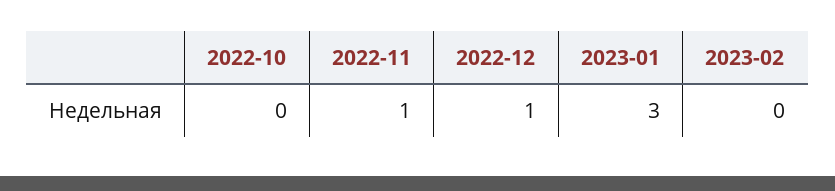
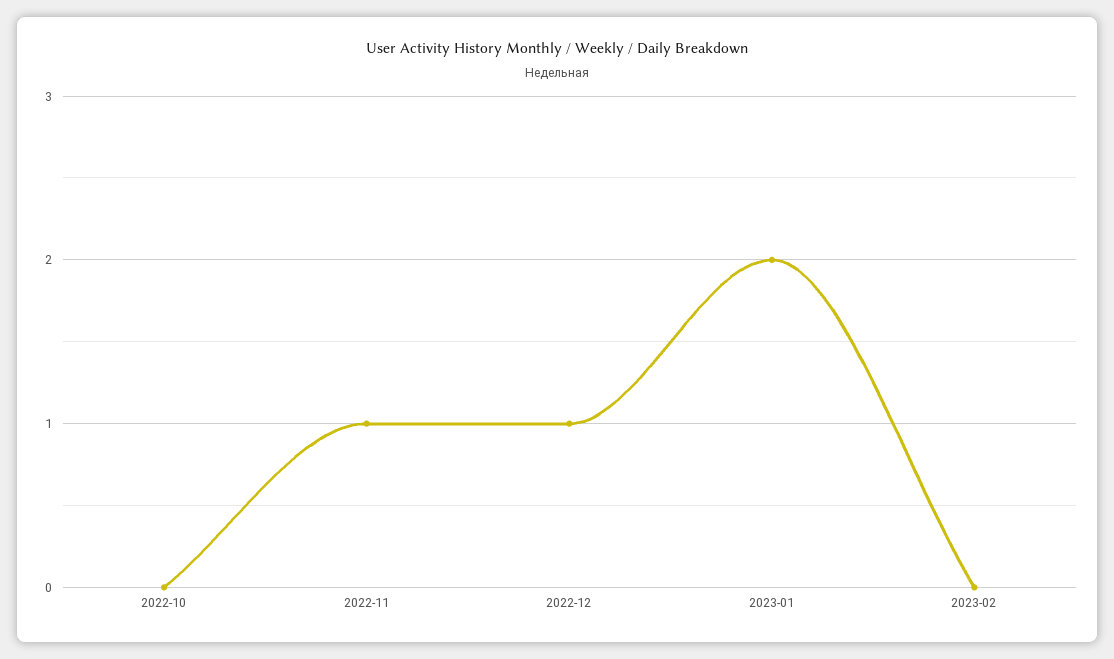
2023-01: 3 -> 2

